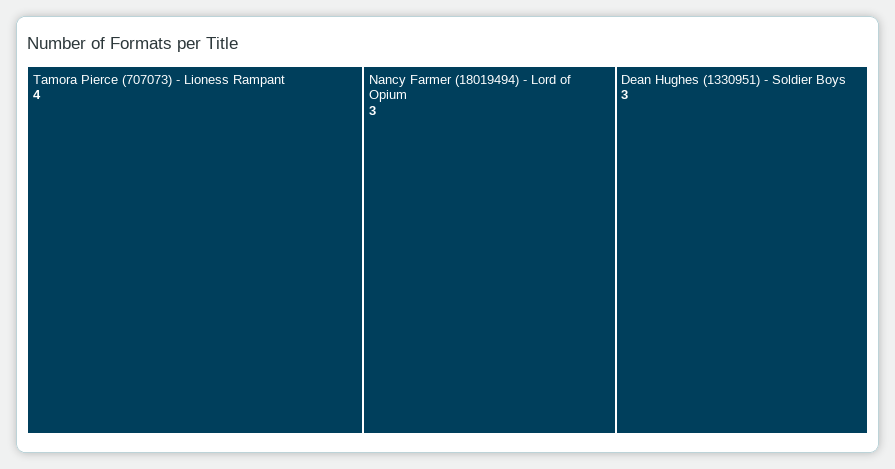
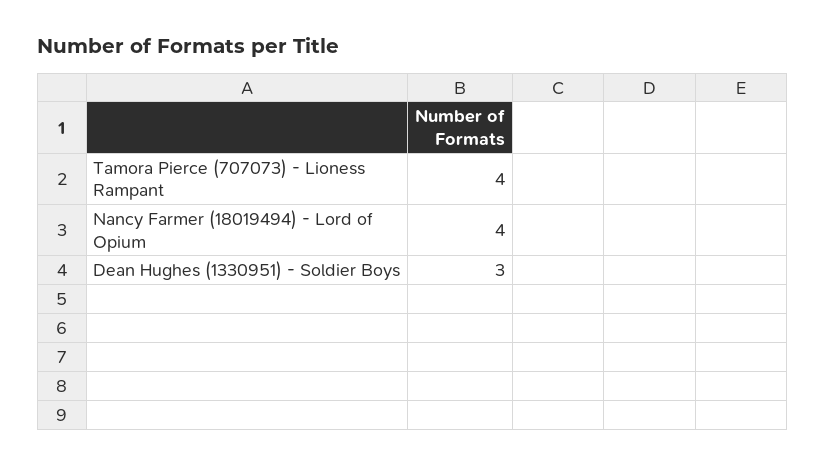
Nancy Farmer (18019494) - Lord of Opium: 3 -> 4

